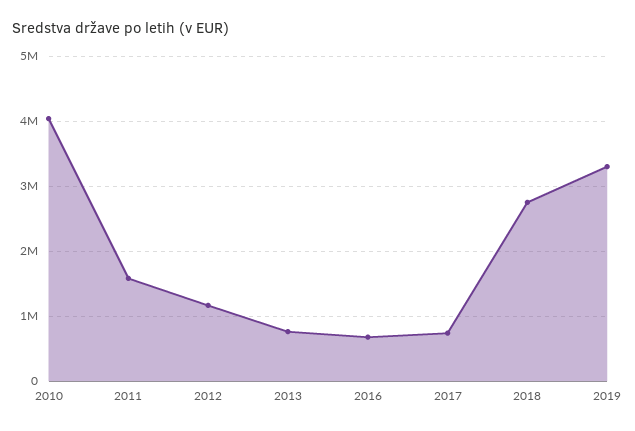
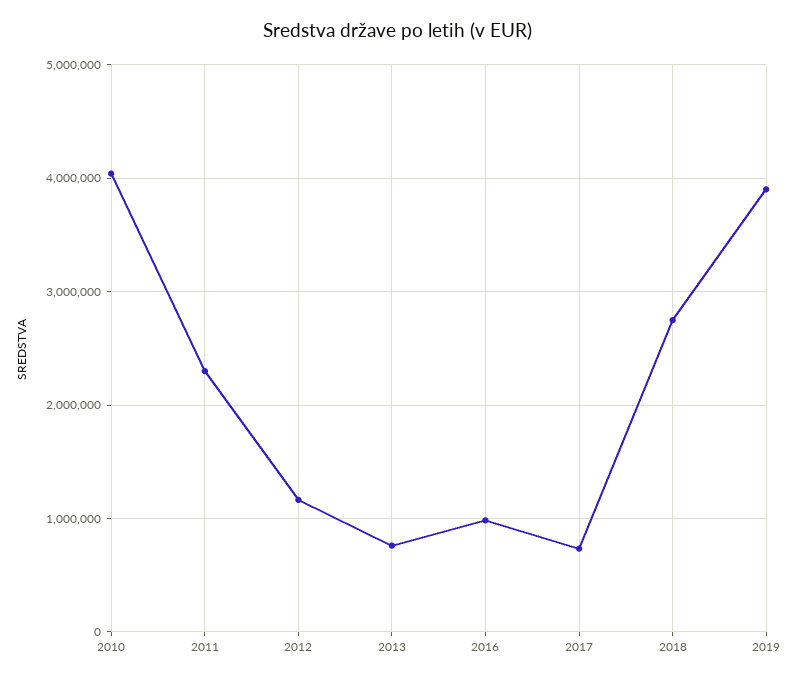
2011: 1600000 -> 2300000
2016: 700000 -> 1000000
2019: 3300000 -> 3900000

